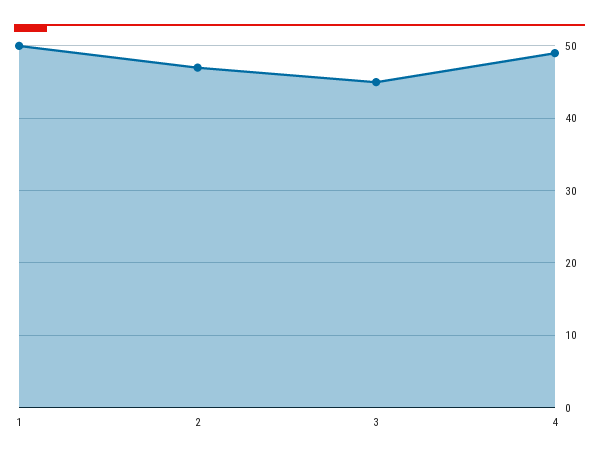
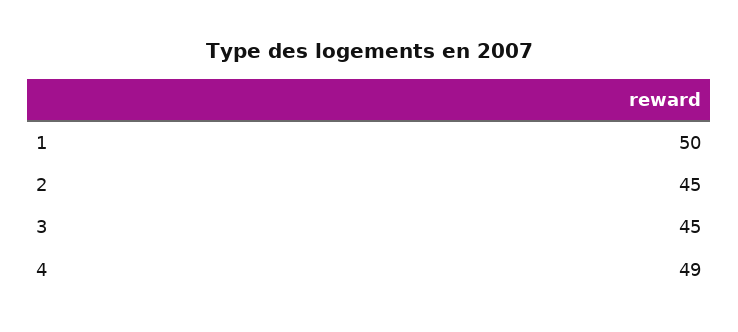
2: 47 -> 45

